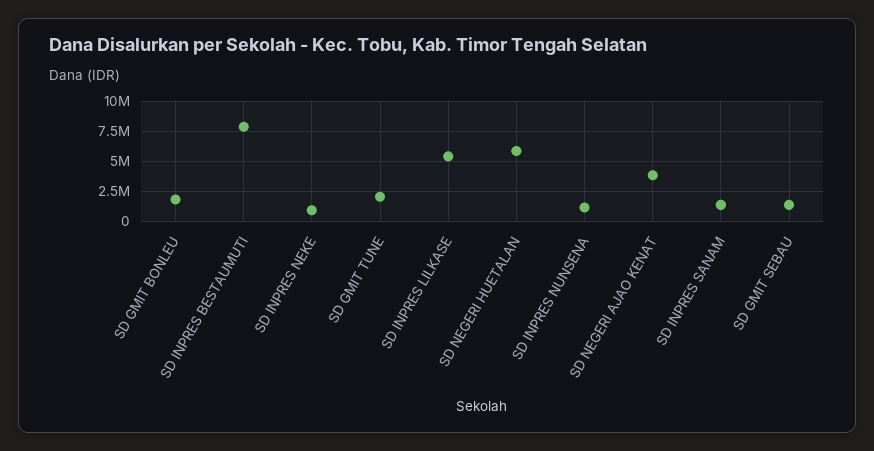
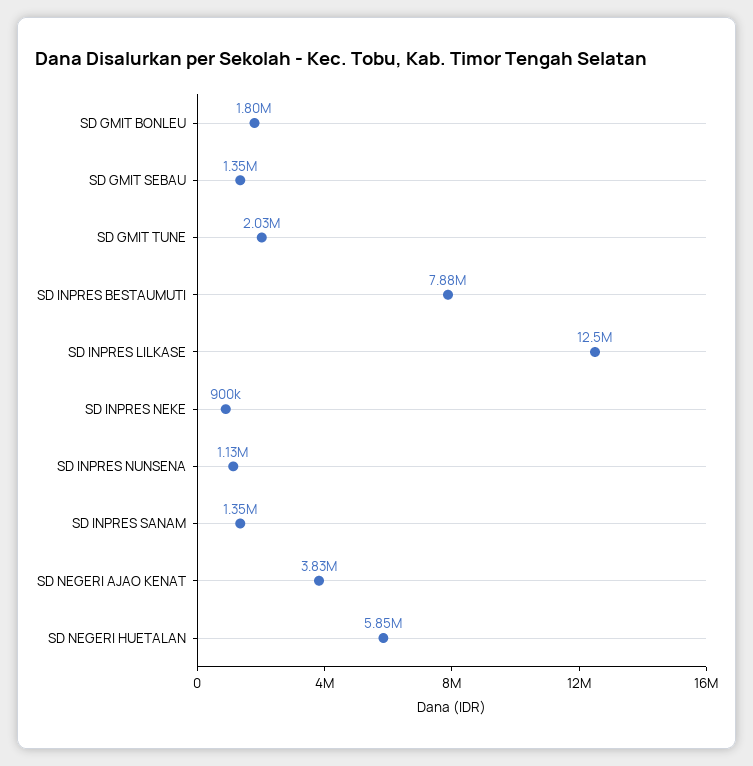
SD INPRES LILKASE: 5000000 -> 12500000

